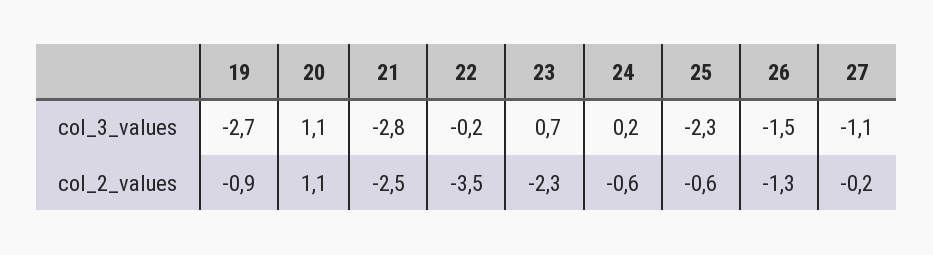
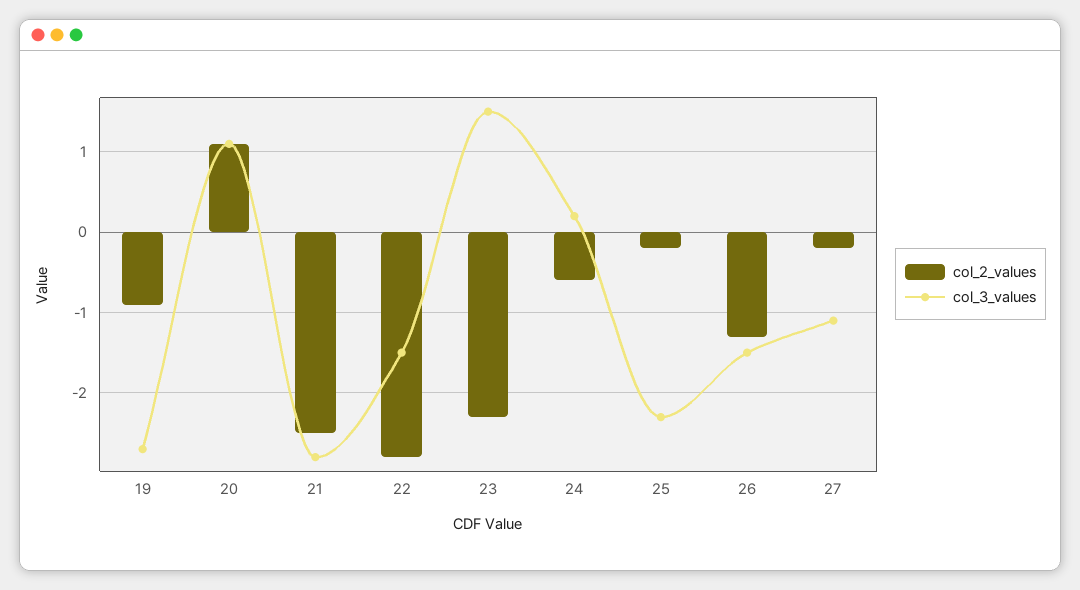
col_3_values, 22: -0.2 -> -1.5
col_3_values, 23: 0.7 -> 1.5
col_2_values, 22: -3.5 -> -2.8
col_2_values, 25: -0.6 -> -0.2

